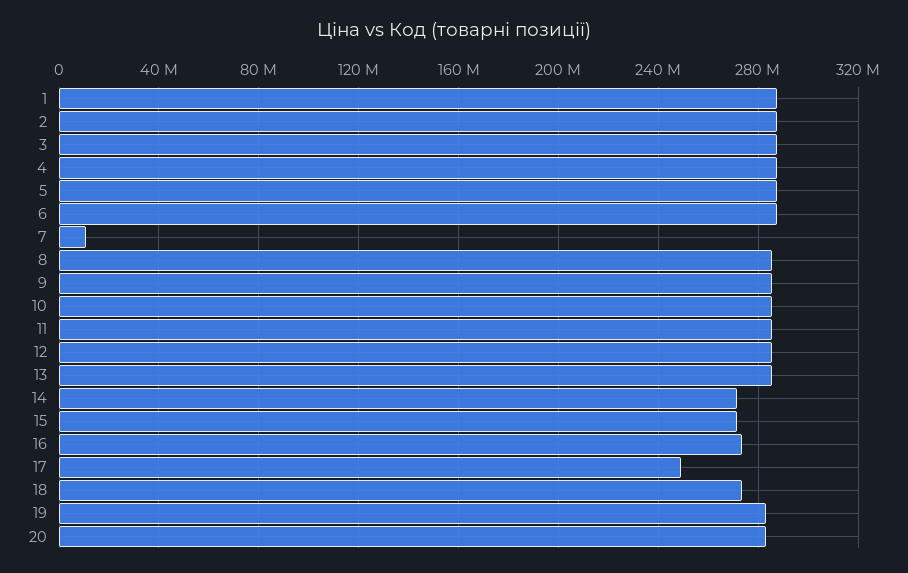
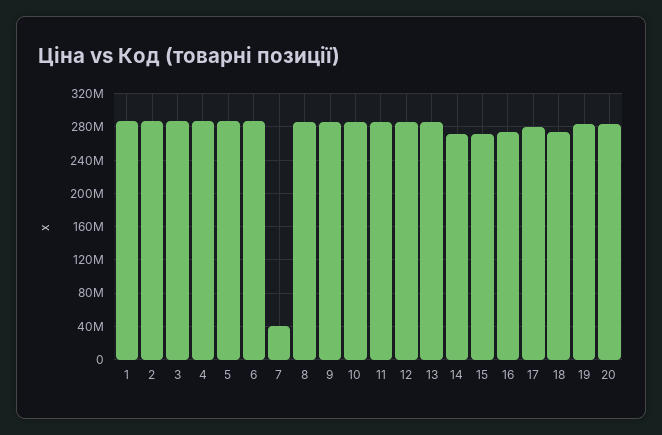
7: 10000000 -> 40000000
17: 250000000 -> 280000000

